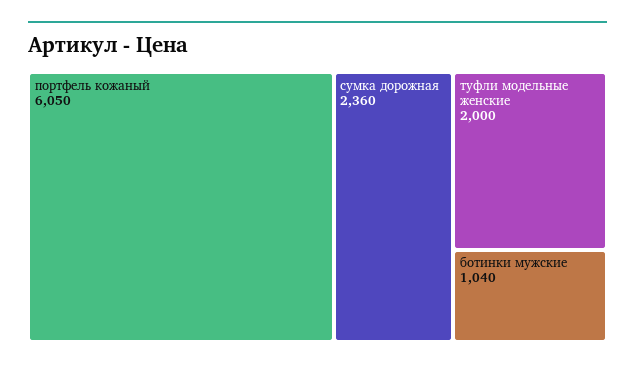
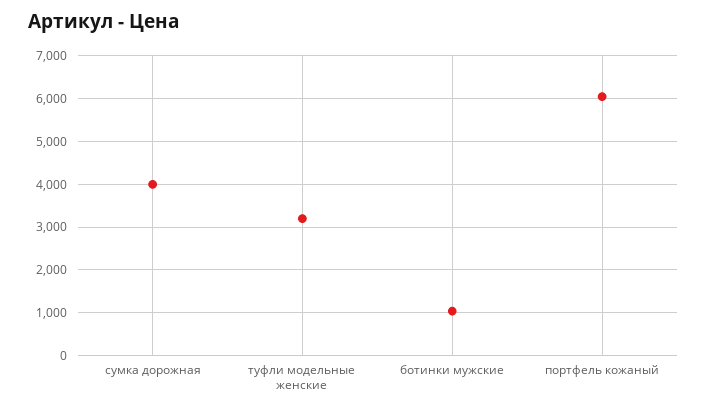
сумка дорожная: 2360 -> 4000
туфли модельные женские: 2000 -> 3200

